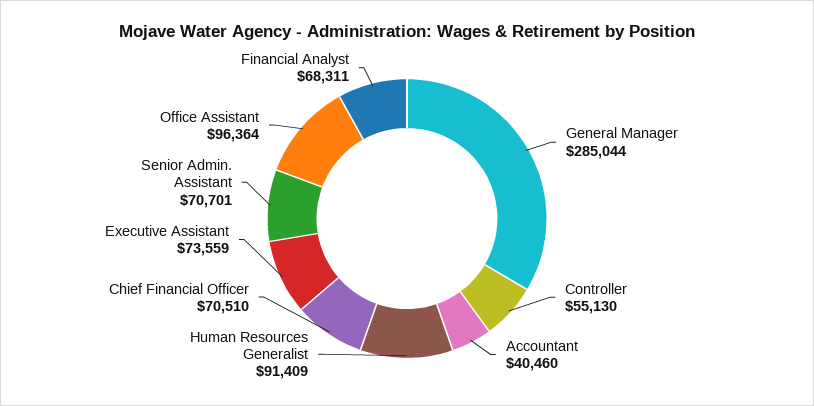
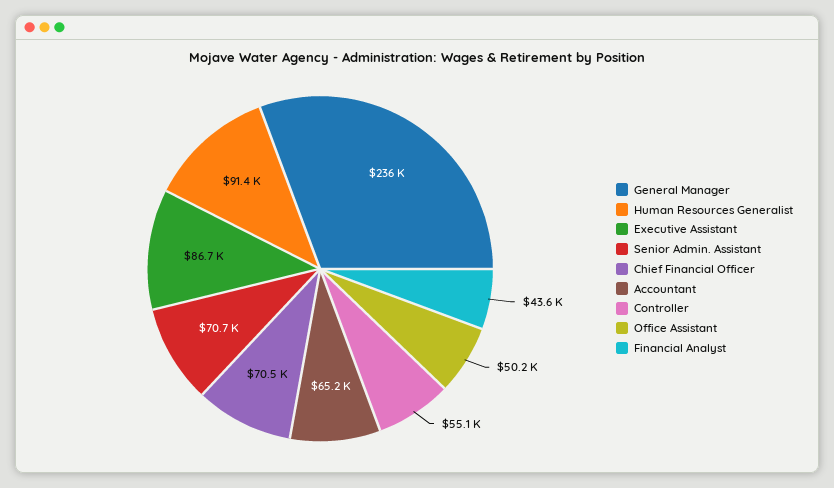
General Manager: 285044 -> 236000
Accountant: 40460 -> 65200
Executive Assistant: 73559 -> 86700
Office Assistant: 96364 -> 50200
Financial Analyst: 68311 -> 43600

